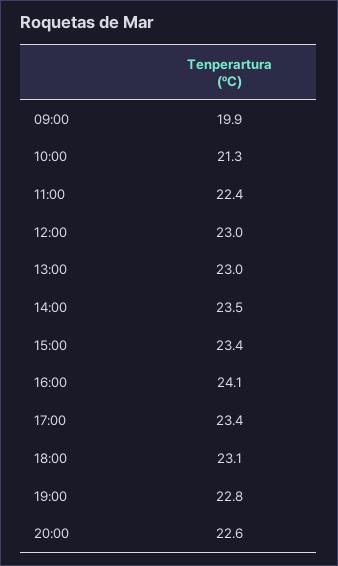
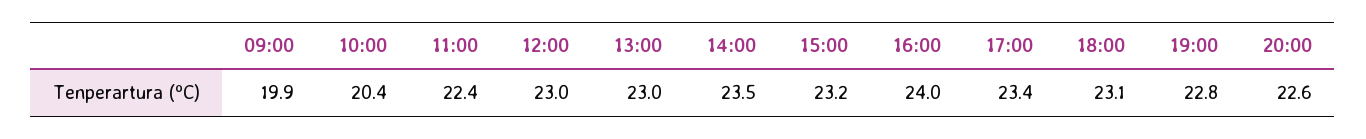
10:00: 21.3 -> 20.4
15:00: 23.4 -> 23.2
16:00: 24.1 -> 24

